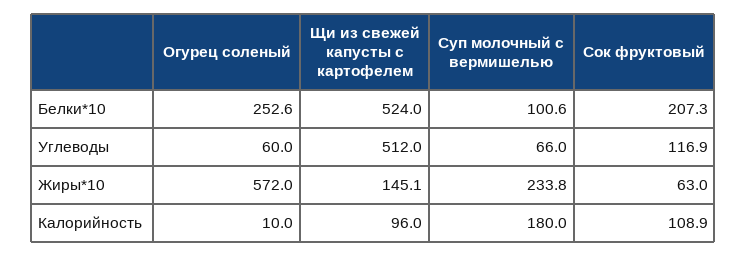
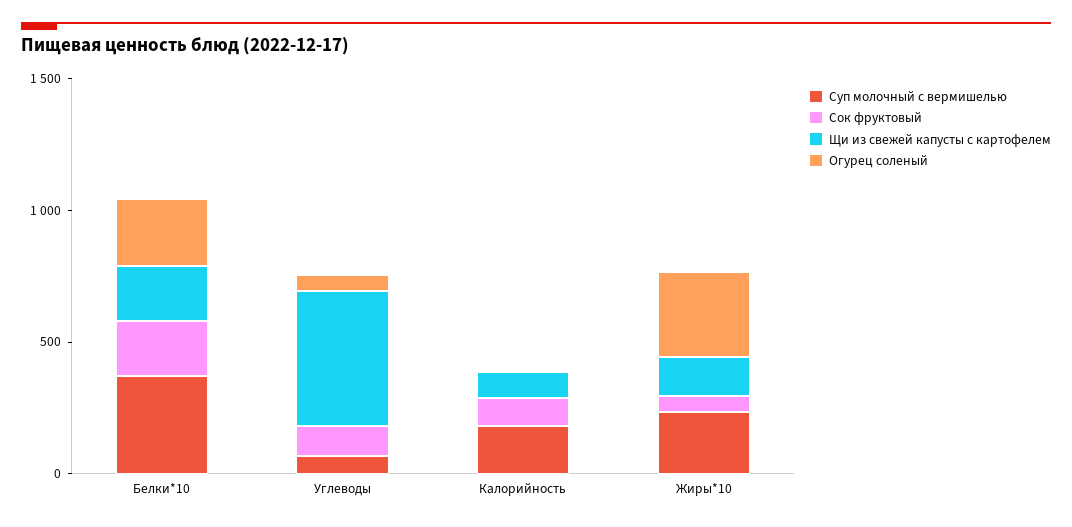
Щи из свежей капусты с картофелем, Белки*10: 524 -> 200
Суп молочный с вермишелью, Белки*10: 100.6 -> 400
Огурец соленый, Жиры*10: 572 -> 300

